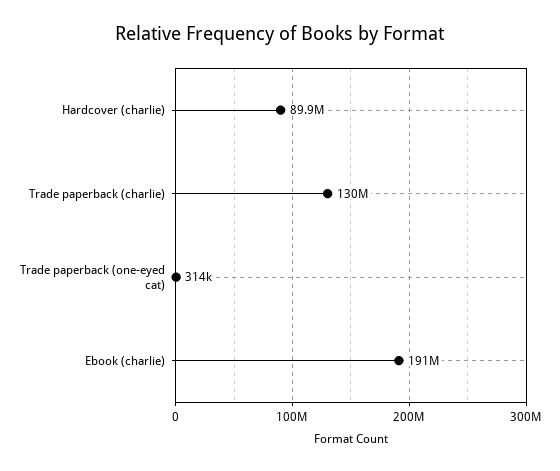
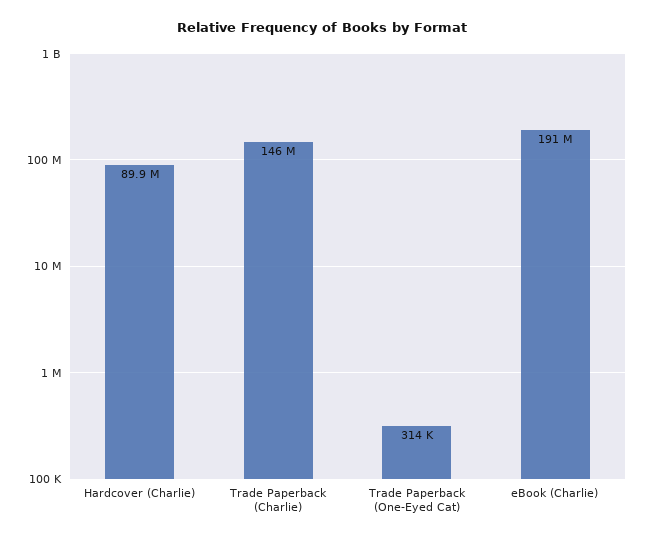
Trade paperback (charlie): 130000000 -> 146000000

